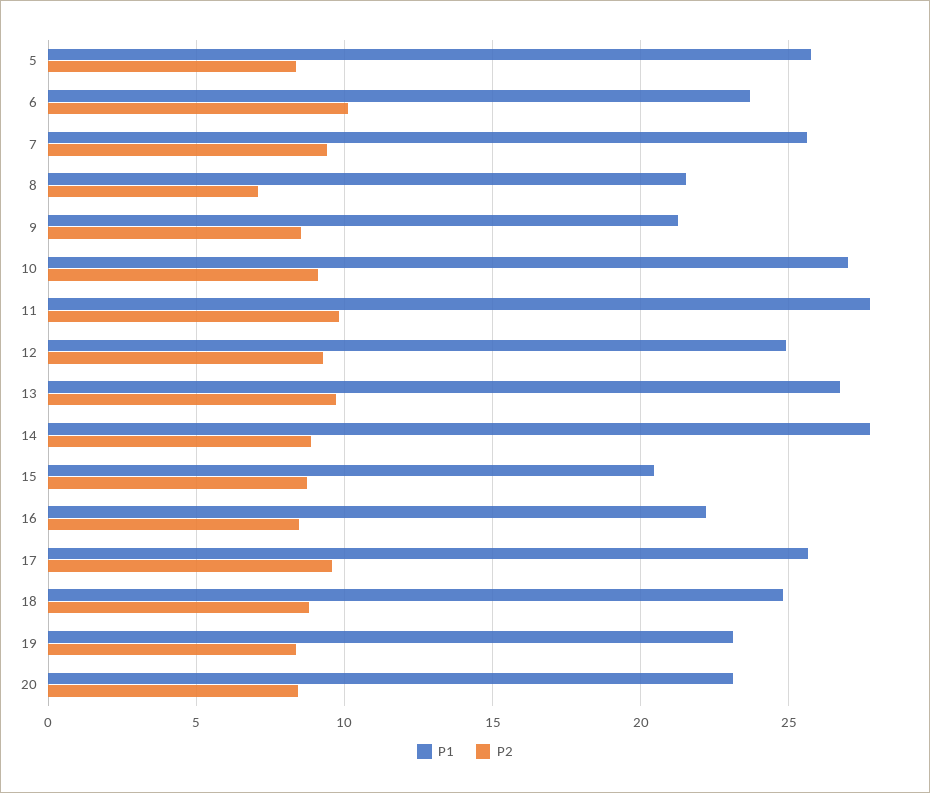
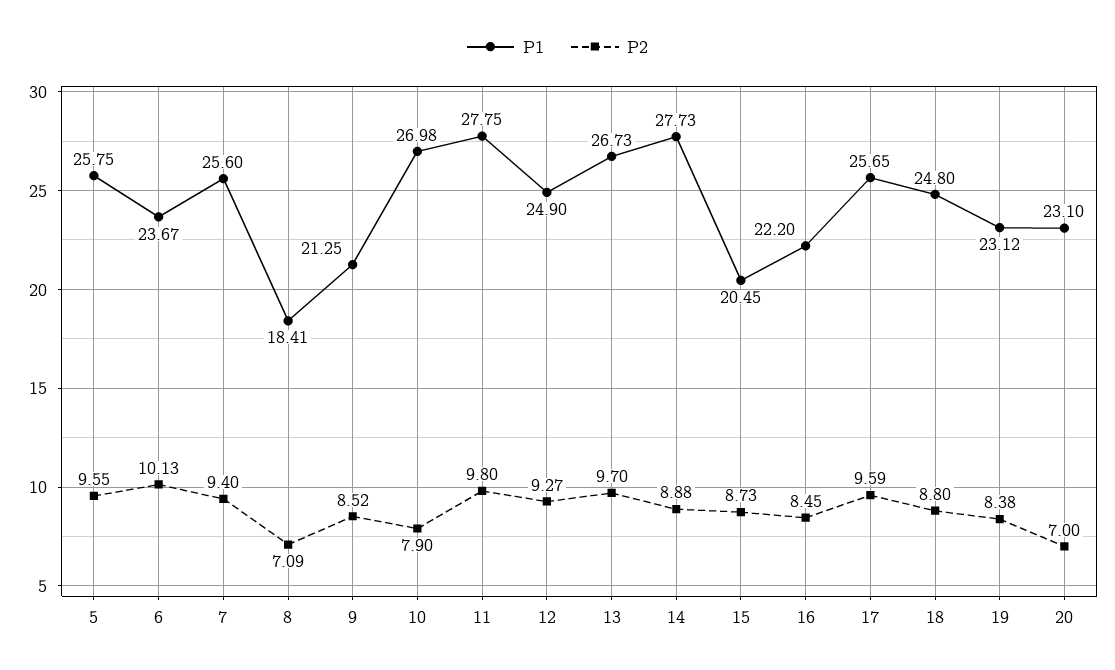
P2, 5: 8.5 -> 9.55
P1, 8: 21.5 -> 18.41
P2, 10: 9 -> 7.9
P2, 20: 8.5 -> 7

